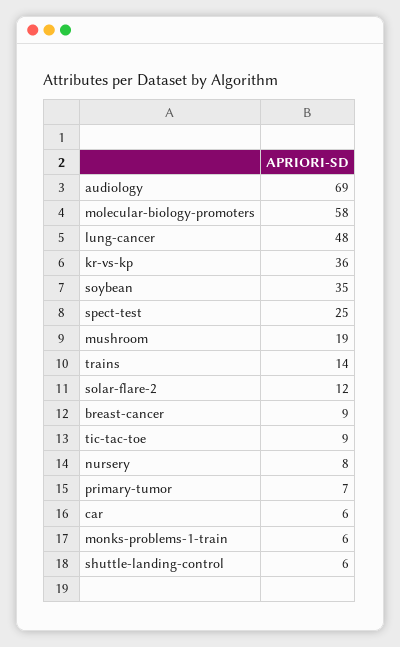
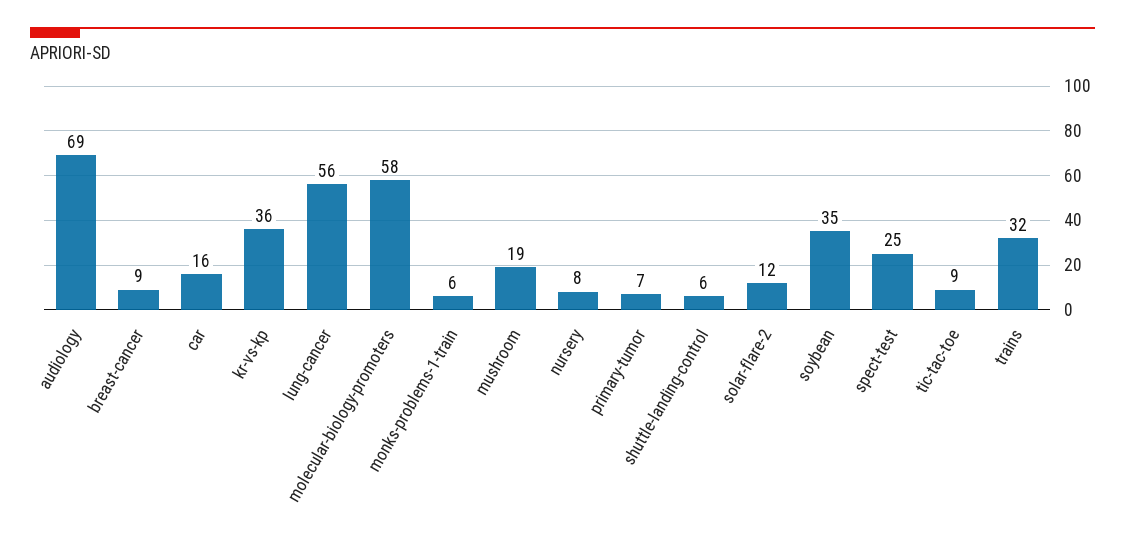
lung-cancer: 48 -> 56
trains: 14 -> 32
car: 6 -> 16

